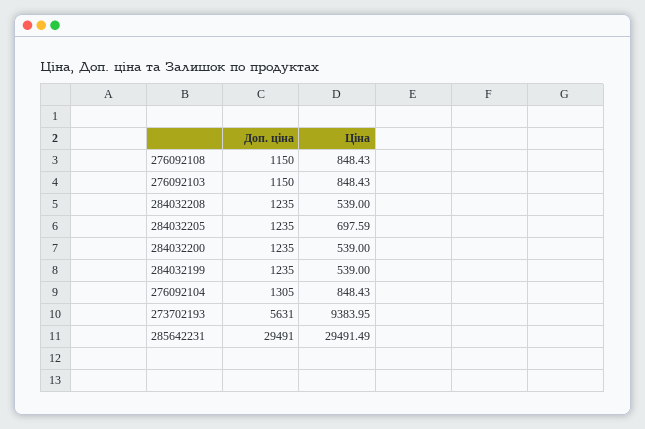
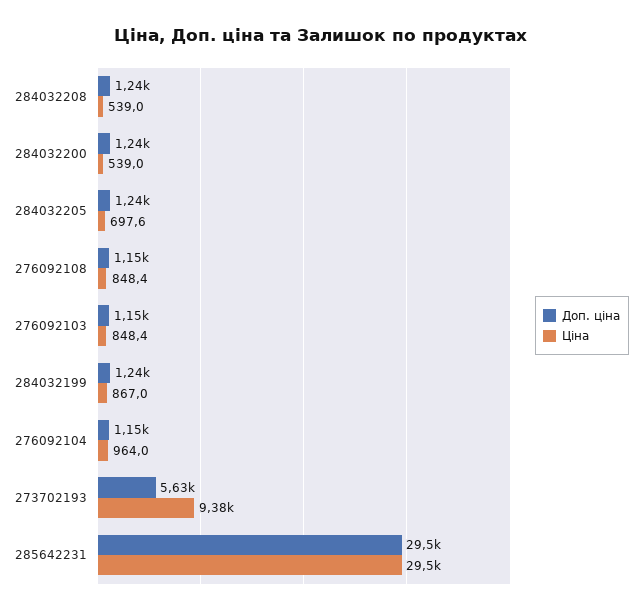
Ціна, 284032199: 539 -> 867
Доп. ціна, 276092104: 1305 -> 1150
Ціна, 276092104: 848.43 -> 964

